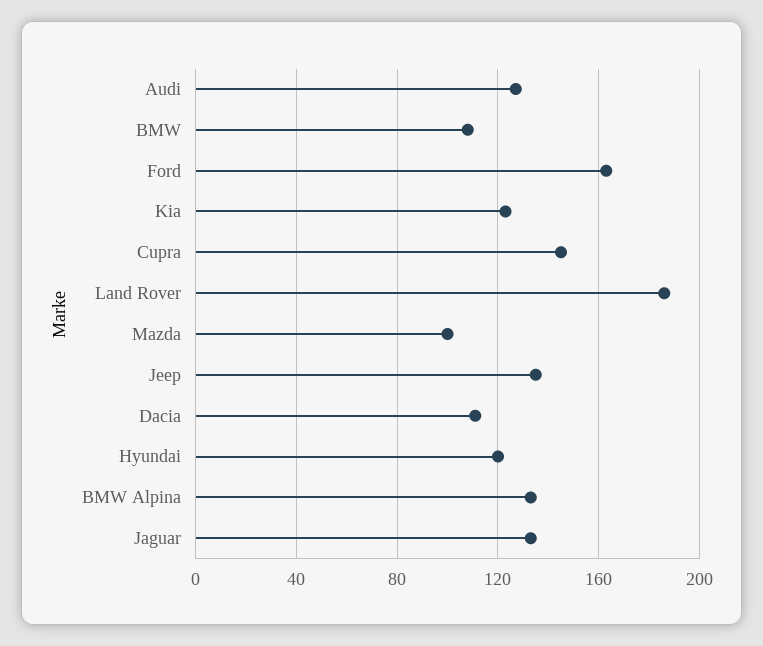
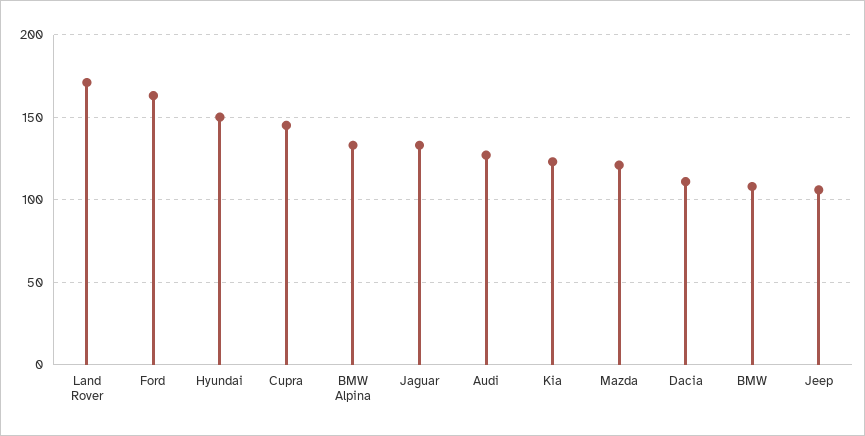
Land Rover: 185 -> 170
Mazda: 100 -> 120
Jeep: 135 -> 105
Hyundai: 120 -> 150

